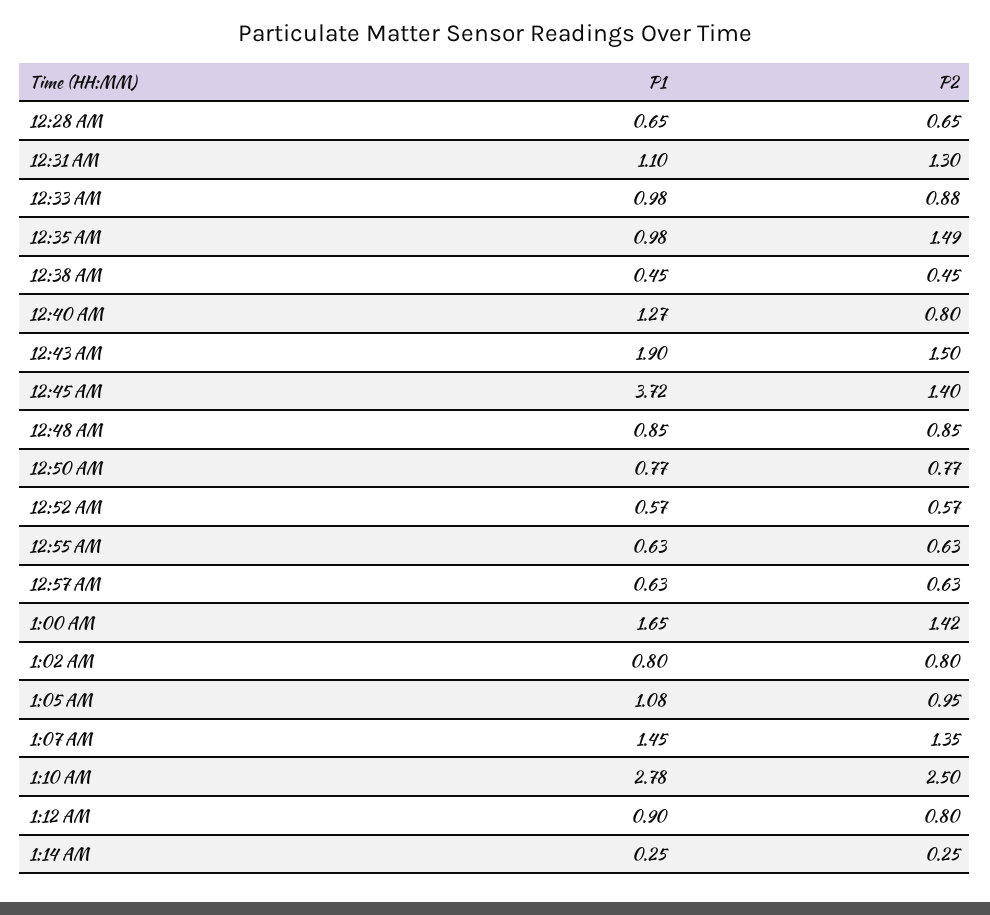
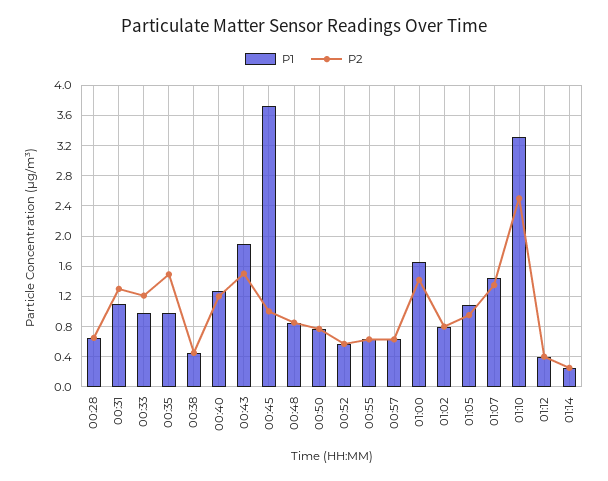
P2, 12:33 AM: 0.88 -> 1.2
P2, 12:40 AM: 0.8 -> 1.2
P2, 12:45 AM: 1.4 -> 1
P1, 1:10 AM: 2.78 -> 3.3
P1, 1:12 AM: 0.9 -> 0.4
P2, 1:12 AM: 0.8 -> 0.4

